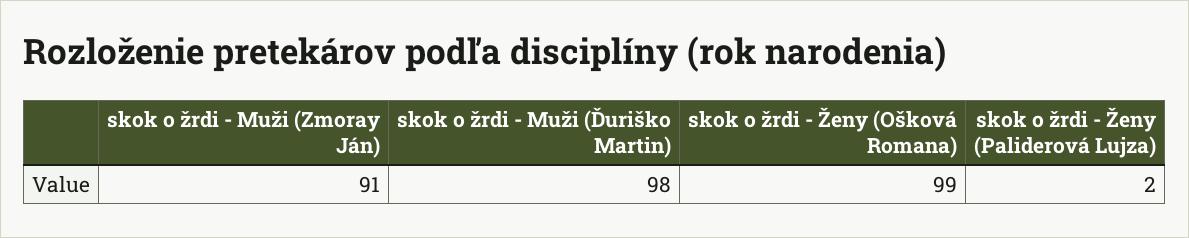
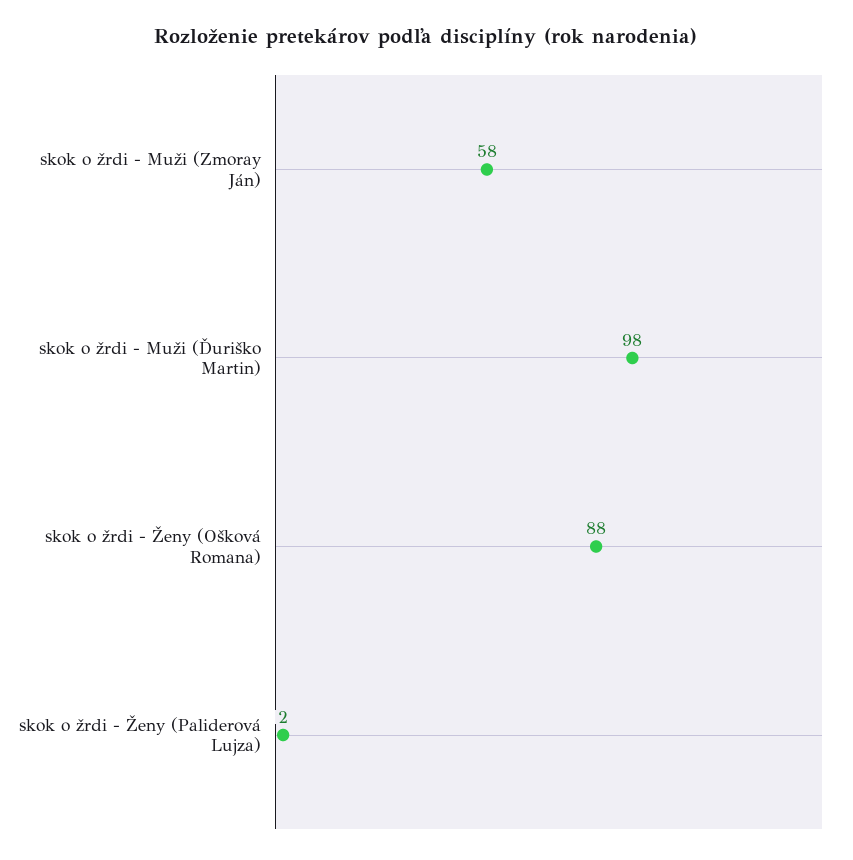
skok o žrdi - Muži (Zmoray Ján): 91 -> 58
skok o žrdi - Ženy (Ošková Romana): 99 -> 88

